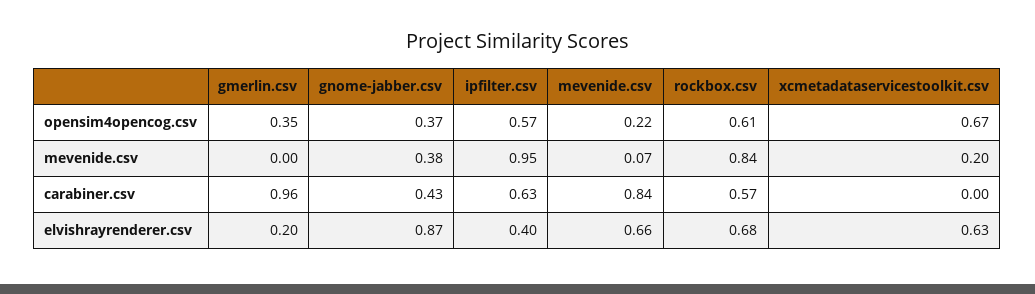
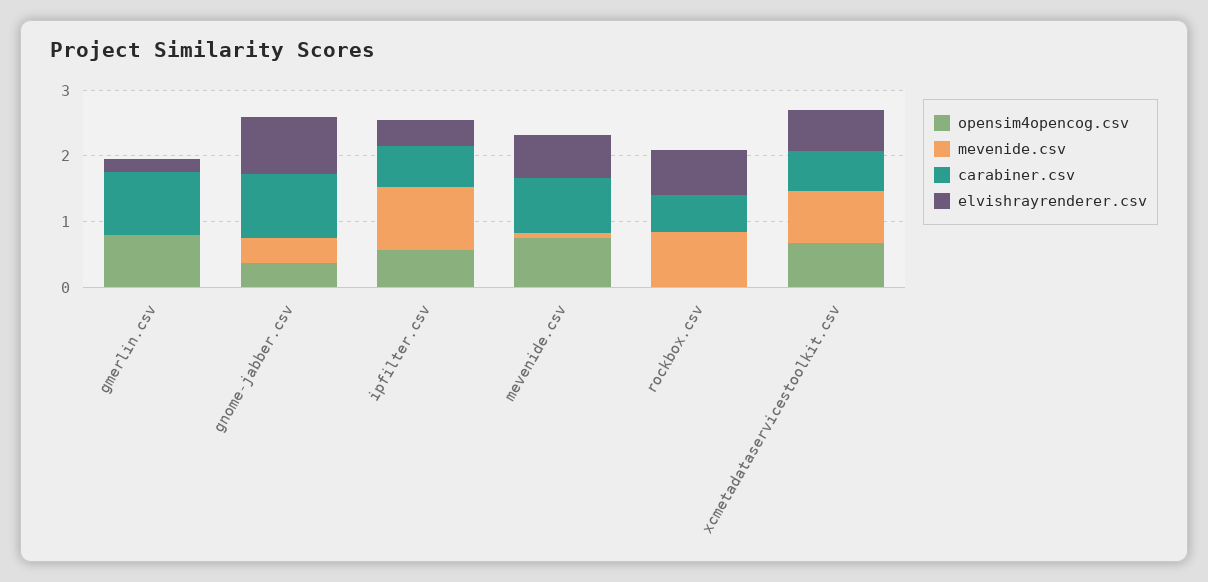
opensim4opencog.csv, gmerlin.csv: 0.35 -> 0.8
opensim4opencog.csv, mevenide.csv: 0.22 -> 0.8
opensim4opencog.csv, rockbox.csv: 0.61 -> 0
mevenide.csv, xcmetadataservicestoolkit.csv: 0.2 -> 0.8
carabiner.csv, gnome-jabber.csv: 0.43 -> 1
carabiner.csv, xcmetadataservicestoolkit.csv: 0 -> 0.6

